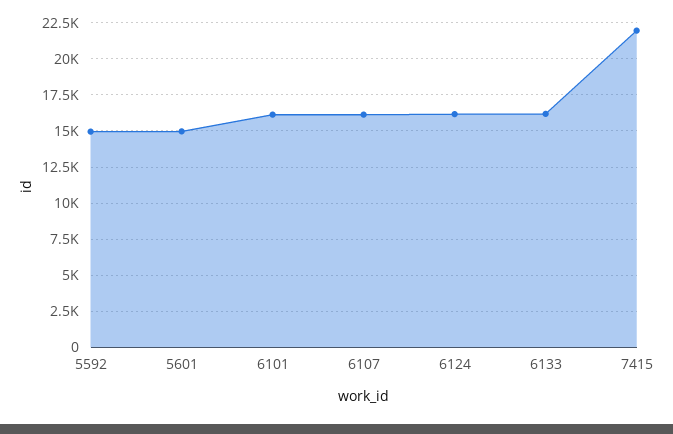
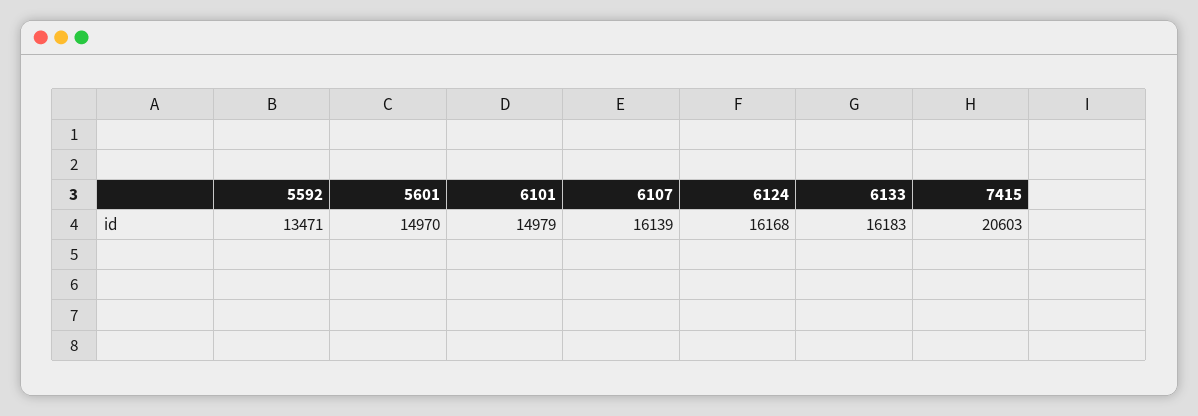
5592: 15000 -> 13471
6101: 16000 -> 14979
7415: 22000 -> 20603

